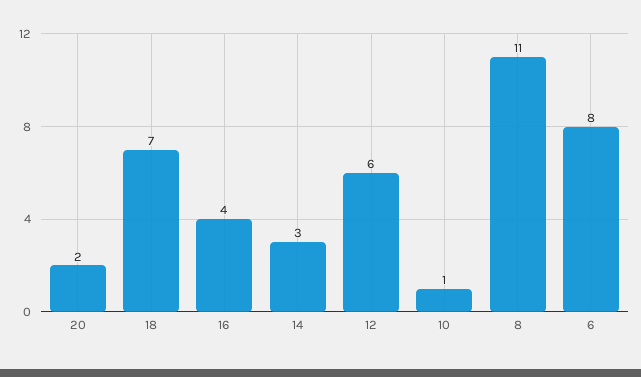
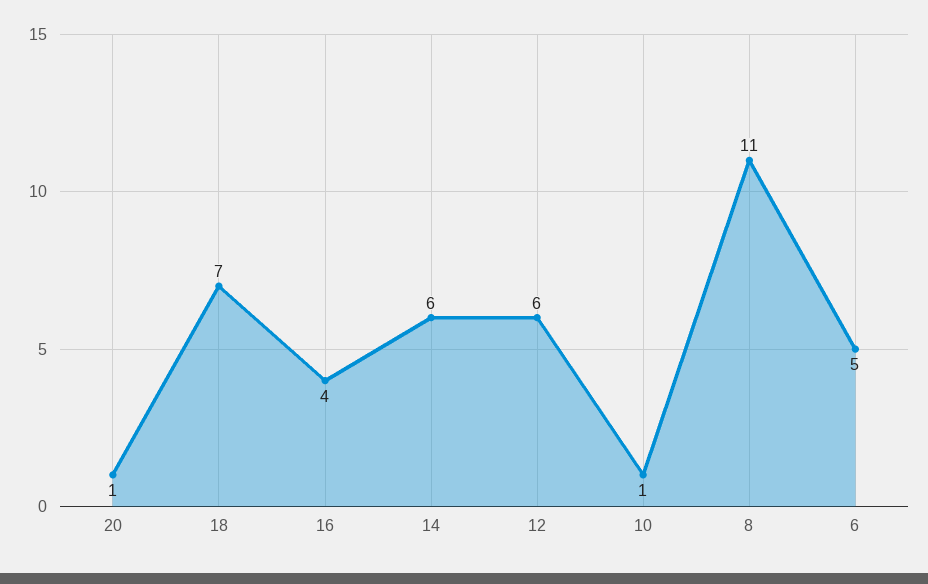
20: 2 -> 1
14: 3 -> 6
6: 8 -> 5

